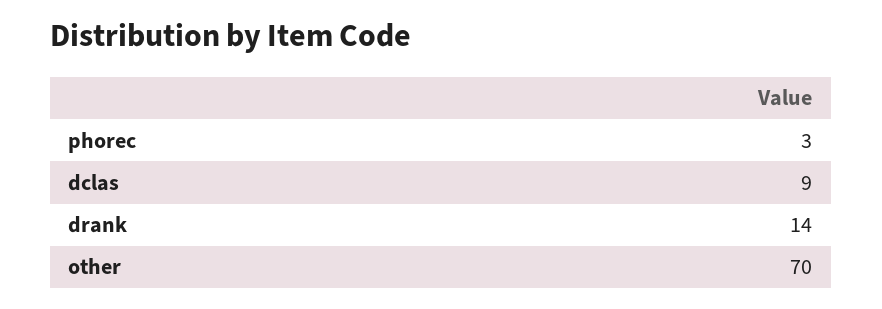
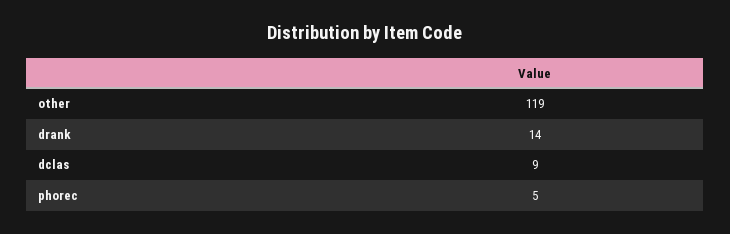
phorec: 3 -> 5
other: 70 -> 119

